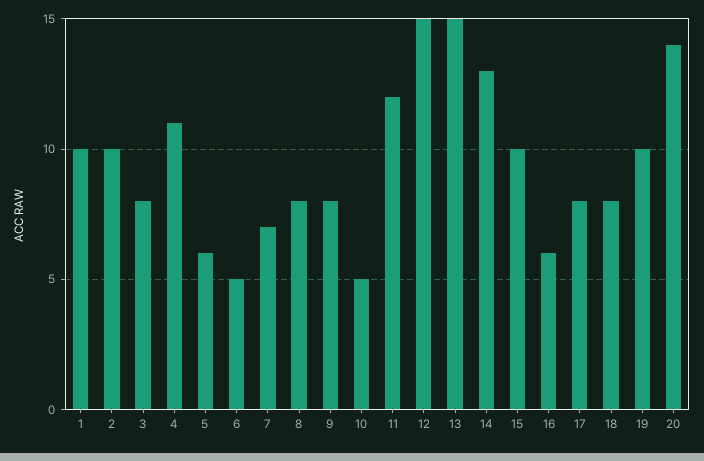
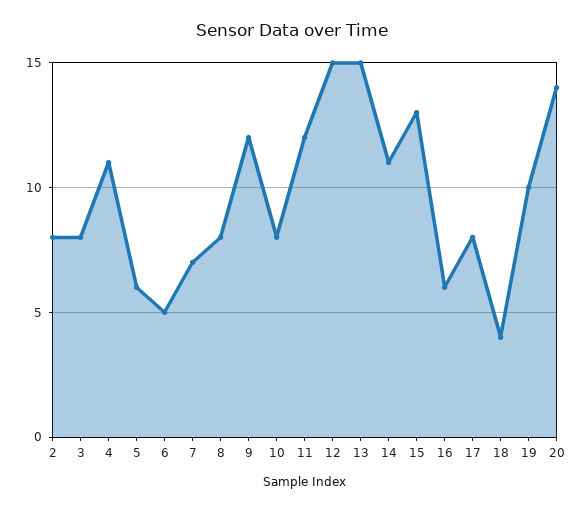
1: 10 -> none
2: 10 -> 8
9: 8 -> 12
10: 5 -> 8
14: 13 -> 11
15: 10 -> 13
18: 8 -> 4

